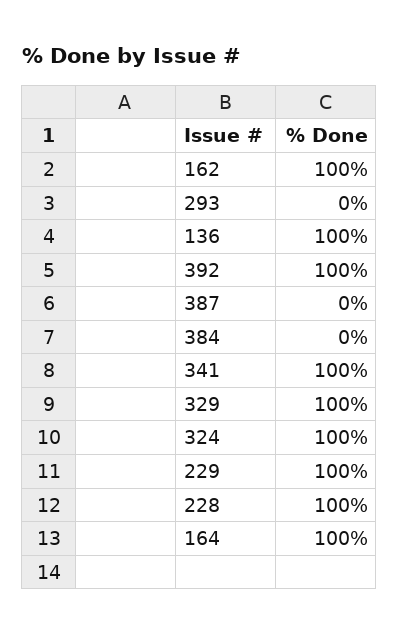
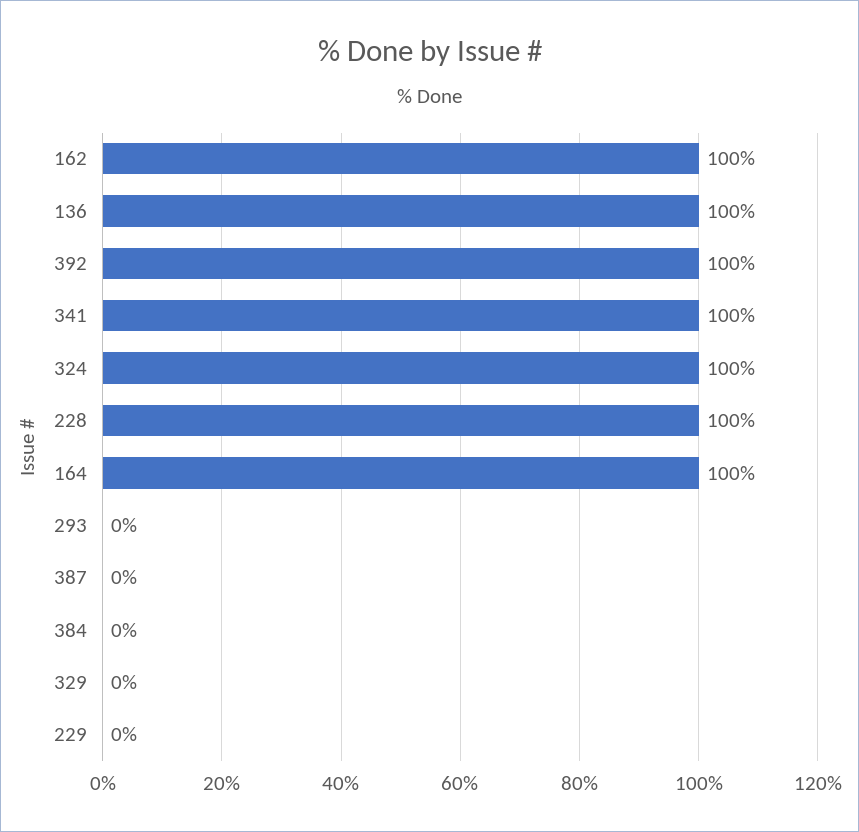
329: 100 -> 0
229: 100 -> 0

